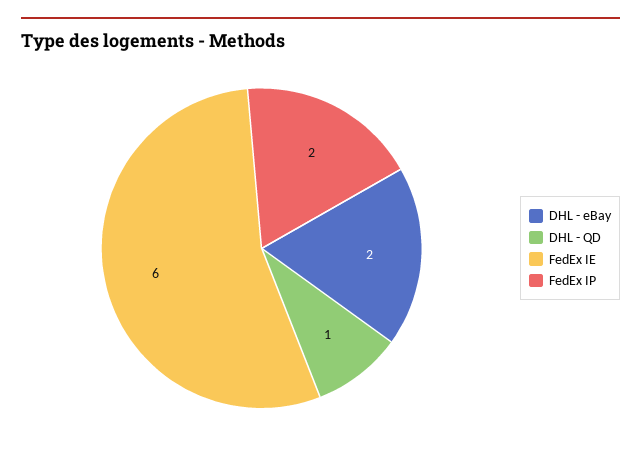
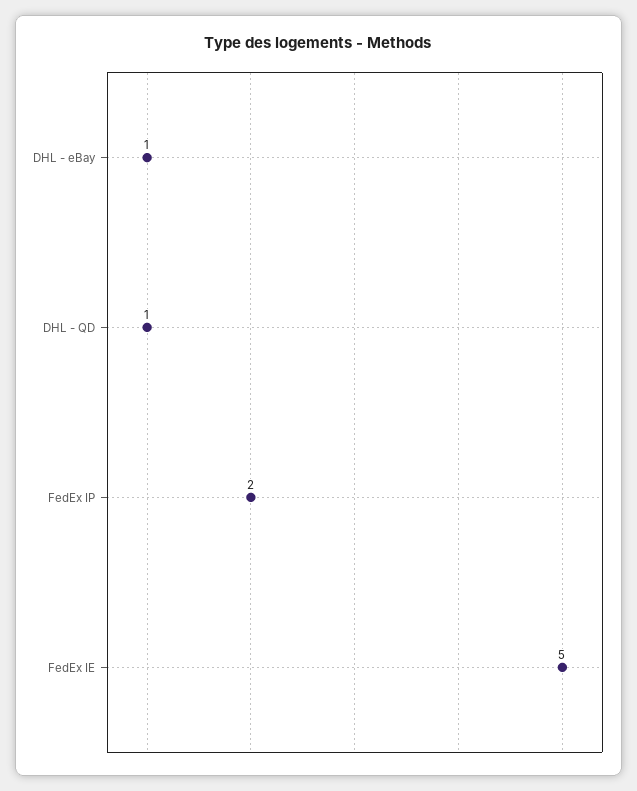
DHL - eBay: 2 -> 1
FedEx IE: 6 -> 5

